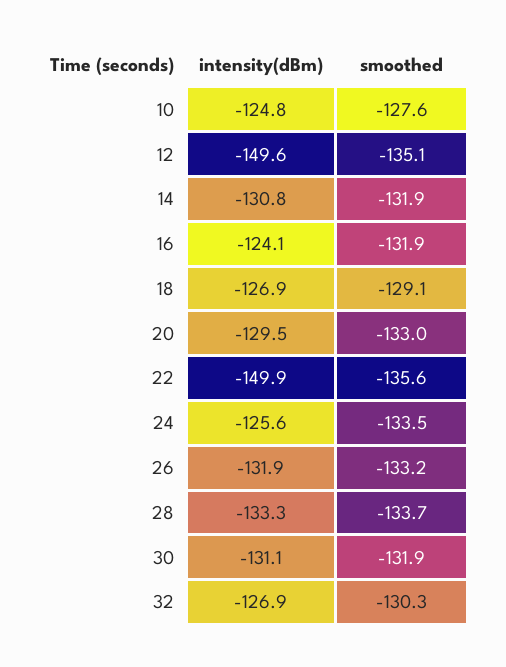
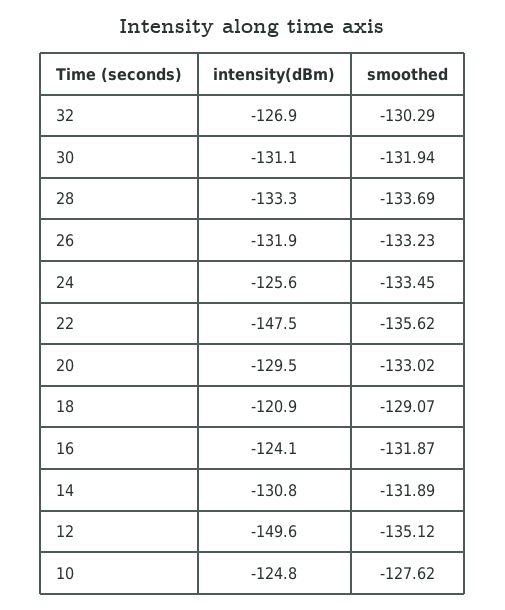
intensity(dBm), 18: -126.9 -> -120.9
intensity(dBm), 22: -149.9 -> -147.5

